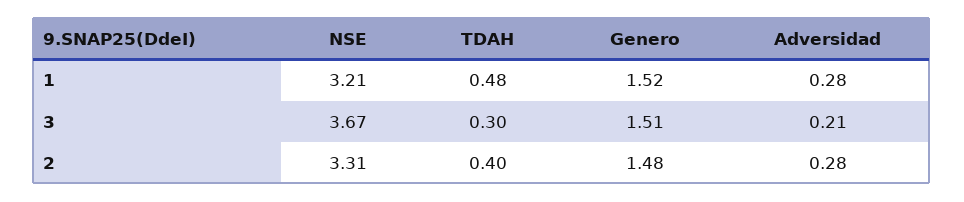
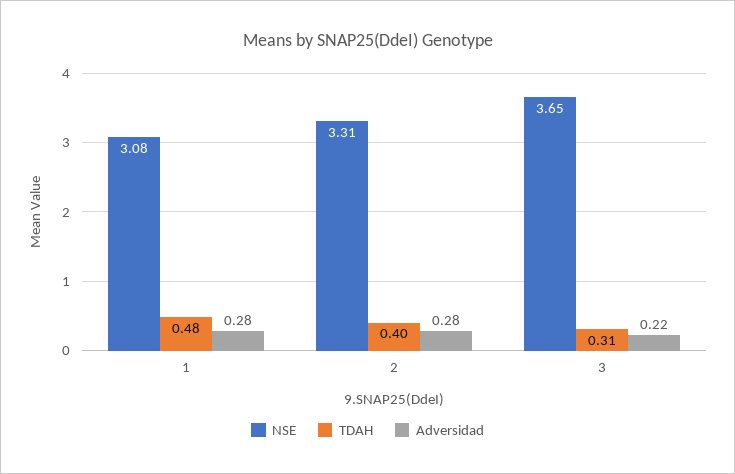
NSE, 1: 3.21 -> 3.08
Genero, 1: 1.52 -> none
NSE, 3: 3.67 -> 3.65
TDAH, 3: 0.3 -> 0.31
Genero, 3: 1.51 -> none
Adversidad, 3: 0.21 -> 0.22
Genero, 2: 1.48 -> none

